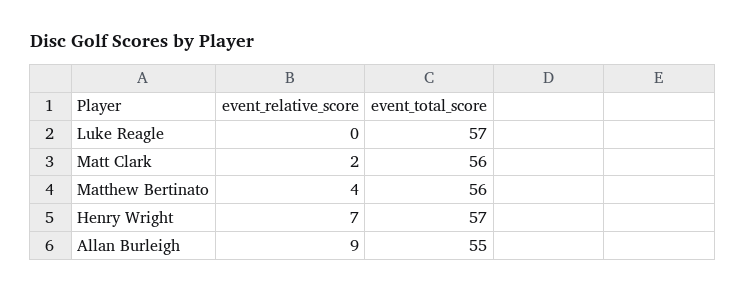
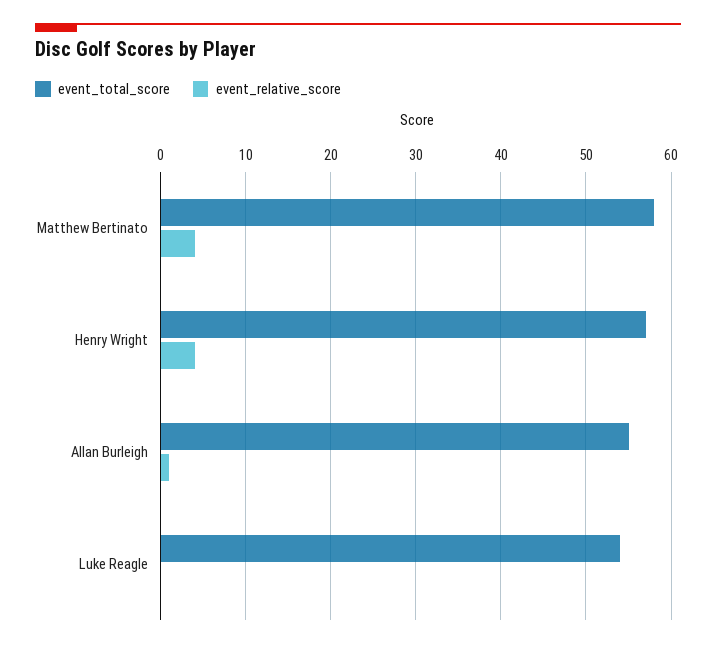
event_total_score, Luke Reagle: 57 -> 54
event_relative_score, Matt Clark: 2 -> none
event_total_score, Matt Clark: 56 -> none
event_total_score, Matthew Bertinato: 56 -> 58
event_relative_score, Henry Wright: 7 -> 4
event_relative_score, Allan Burleigh: 9 -> 1

